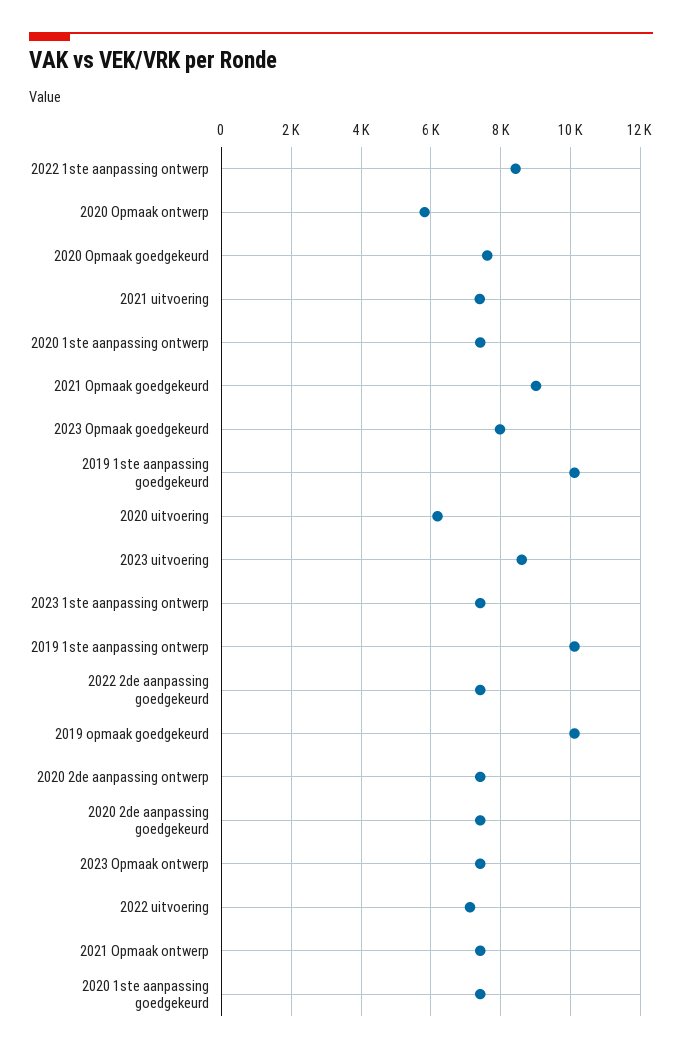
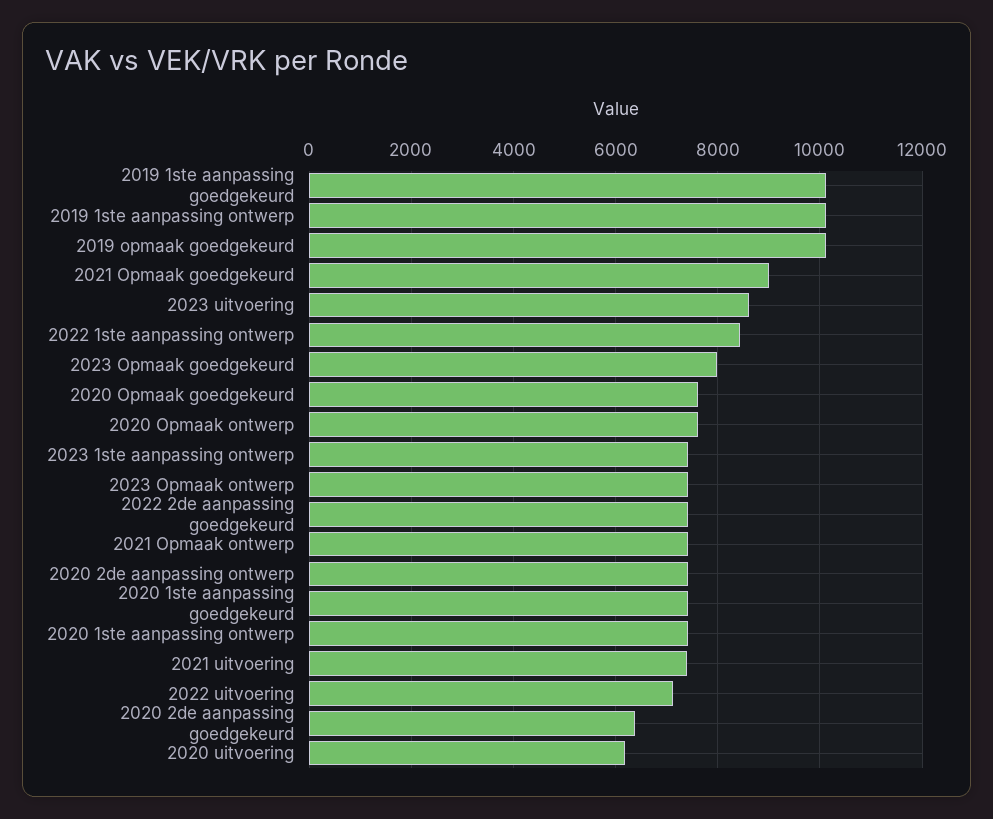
2020 Opmaak ontwerp: 5800 -> 7600
2020 2de aanpassing goedgekeurd: 7400 -> 6400

